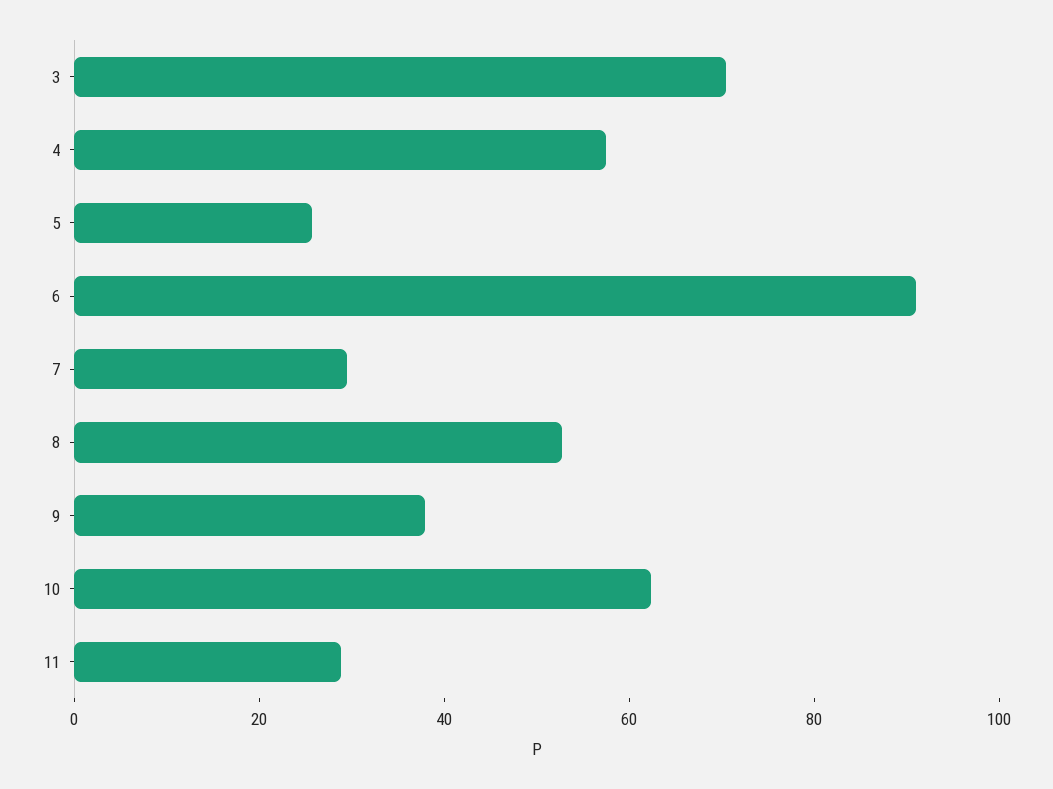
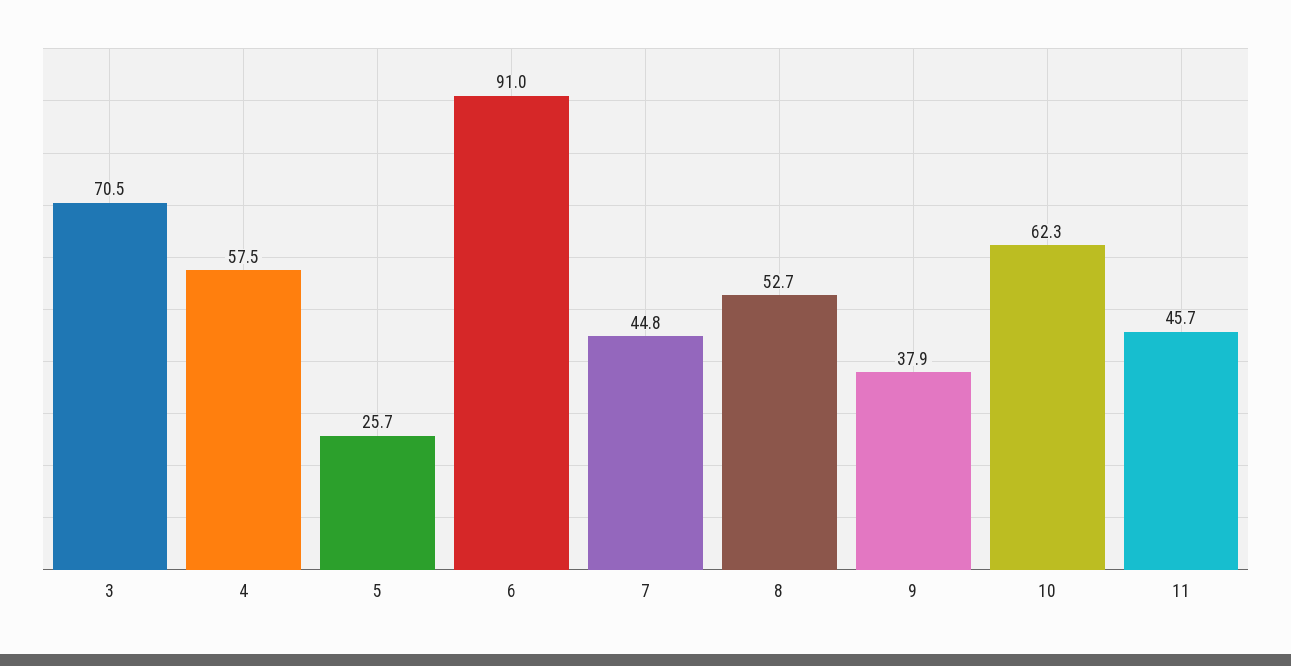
7: 30 -> 44.8
11: 30 -> 45.7

